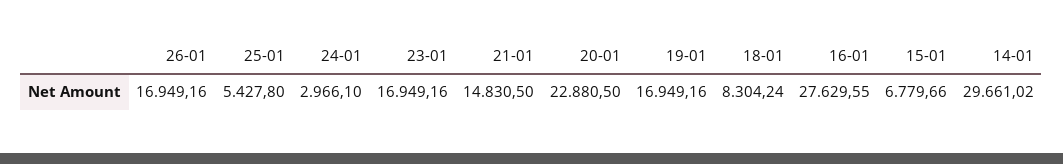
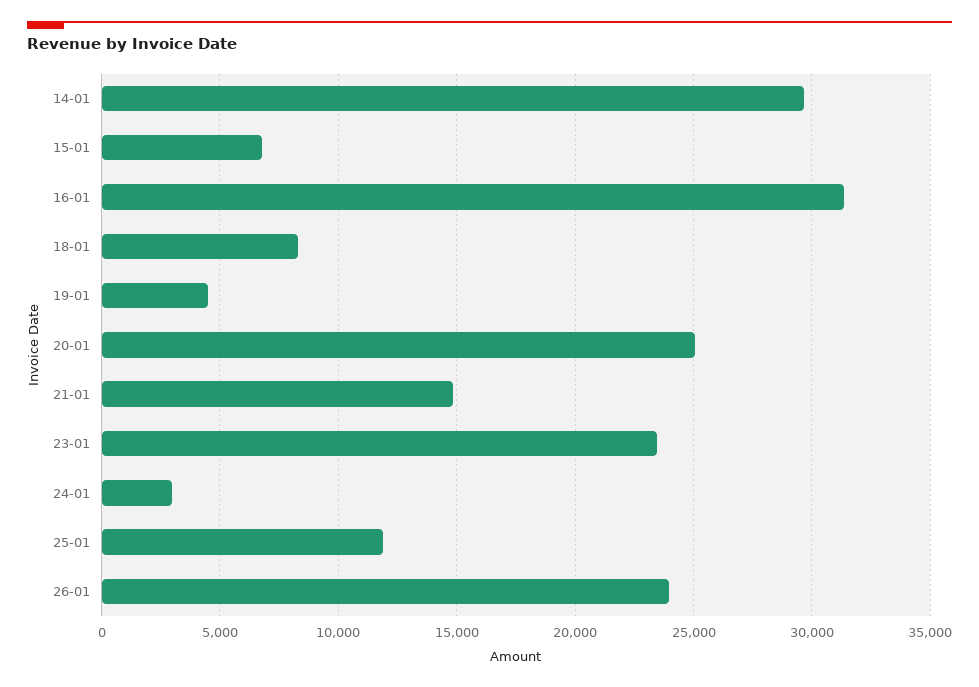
26-01: 16949.16 -> 24000
25-01: 5427.8 -> 12000
23-01: 16949.16 -> 23500
20-01: 22880.5 -> 25000
19-01: 16949.16 -> 4500
16-01: 27629.55 -> 31500

